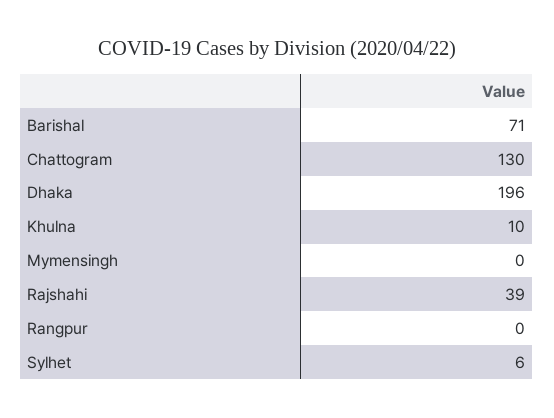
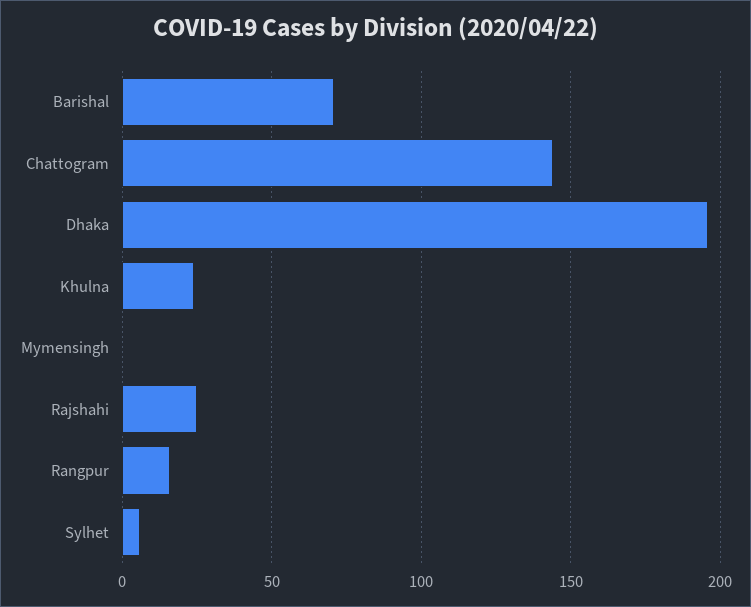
Chattogram: 130 -> 145
Khulna: 10 -> 25
Rajshahi: 39 -> 25
Rangpur: 0 -> 15

